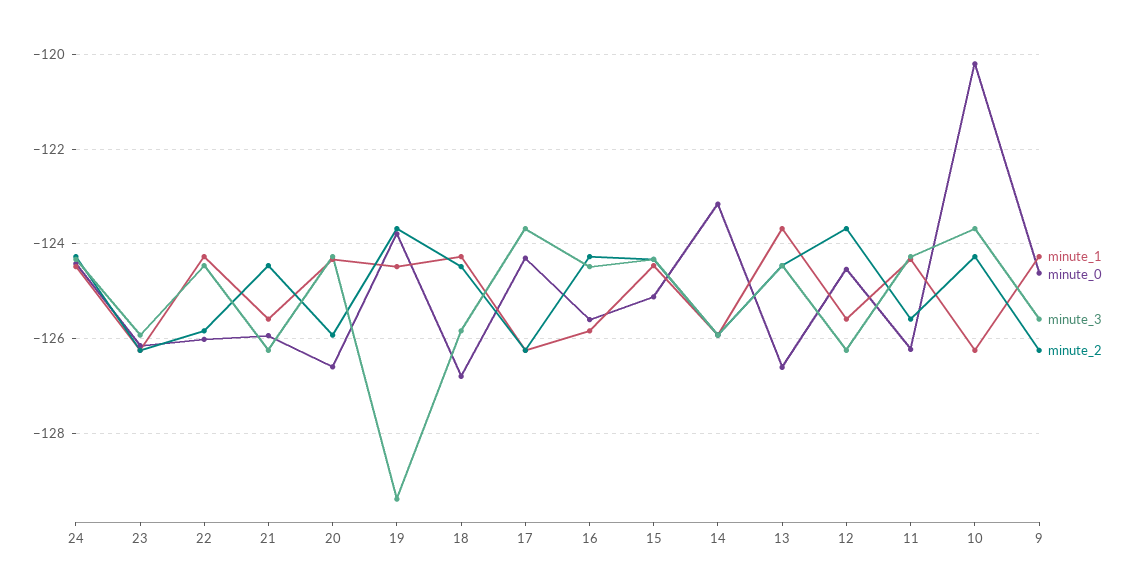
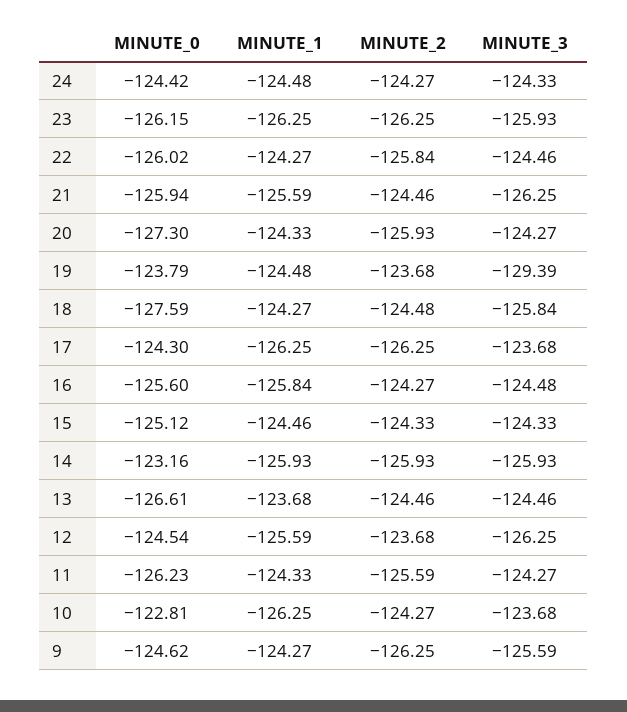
minute_0, 20: -126.6 -> -127.3
minute_0, 18: -126.8 -> -127.59
minute_0, 10: -120.2 -> -122.81

